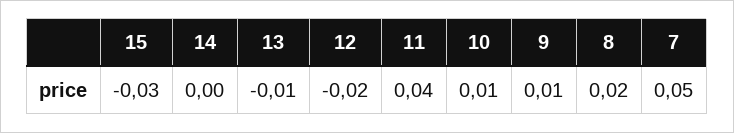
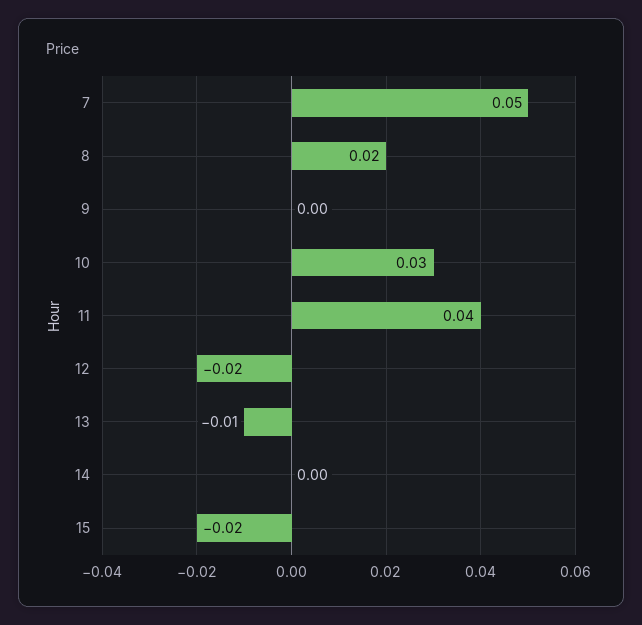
15: -0.03 -> -0.02
10: 0.01 -> 0.03
9: 0.01 -> 0

